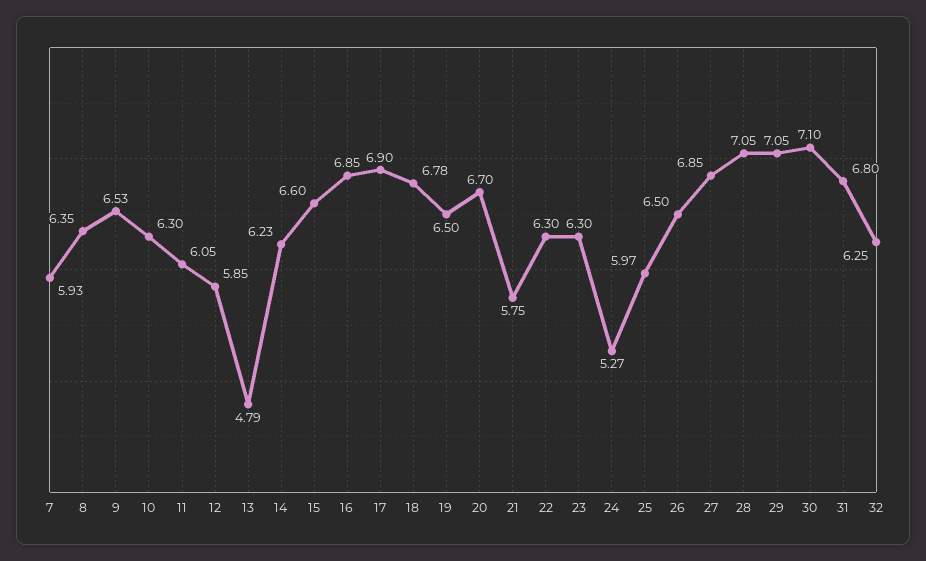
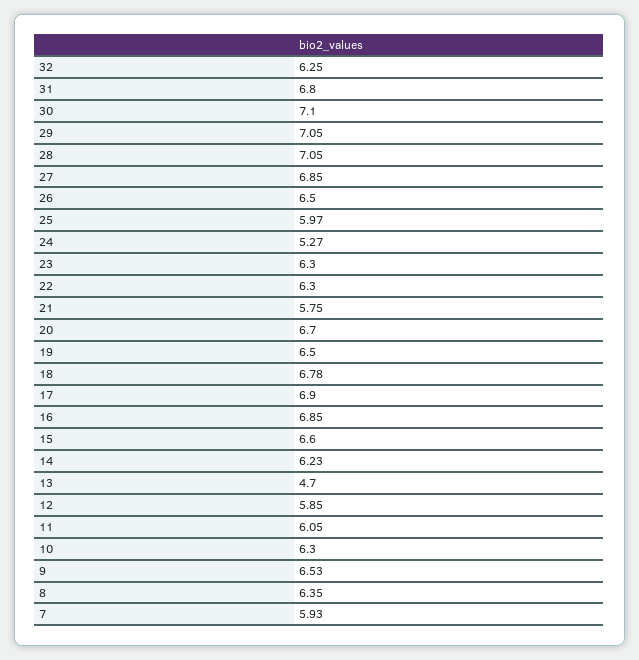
13: 4.79 -> 4.7

